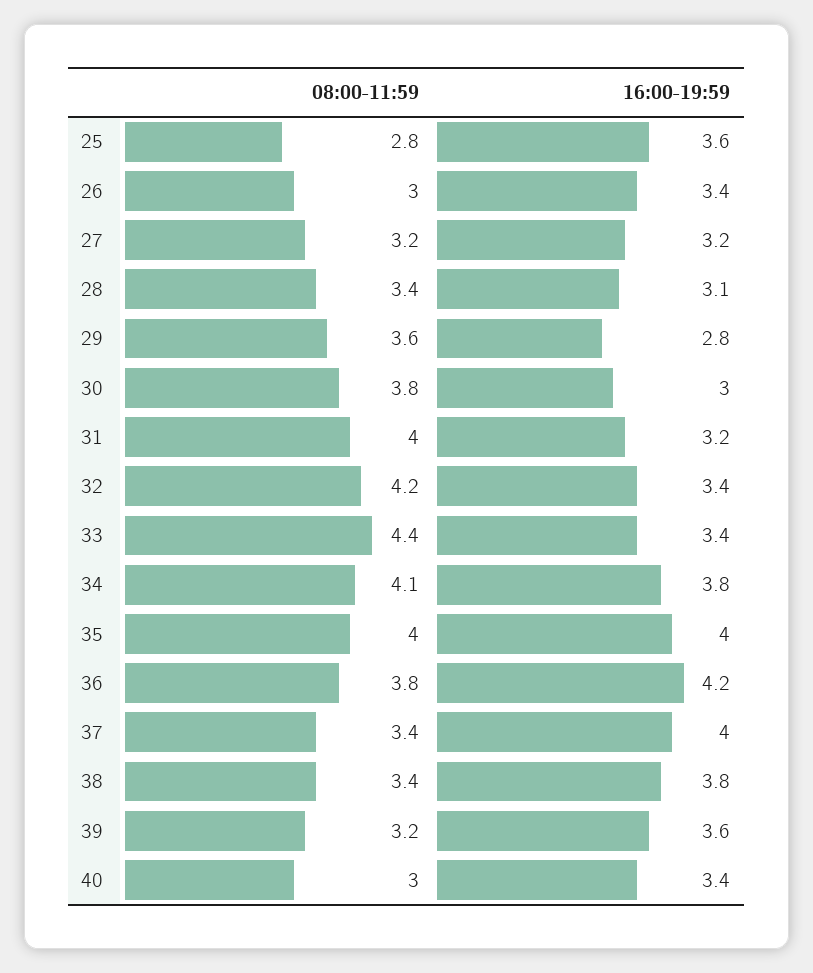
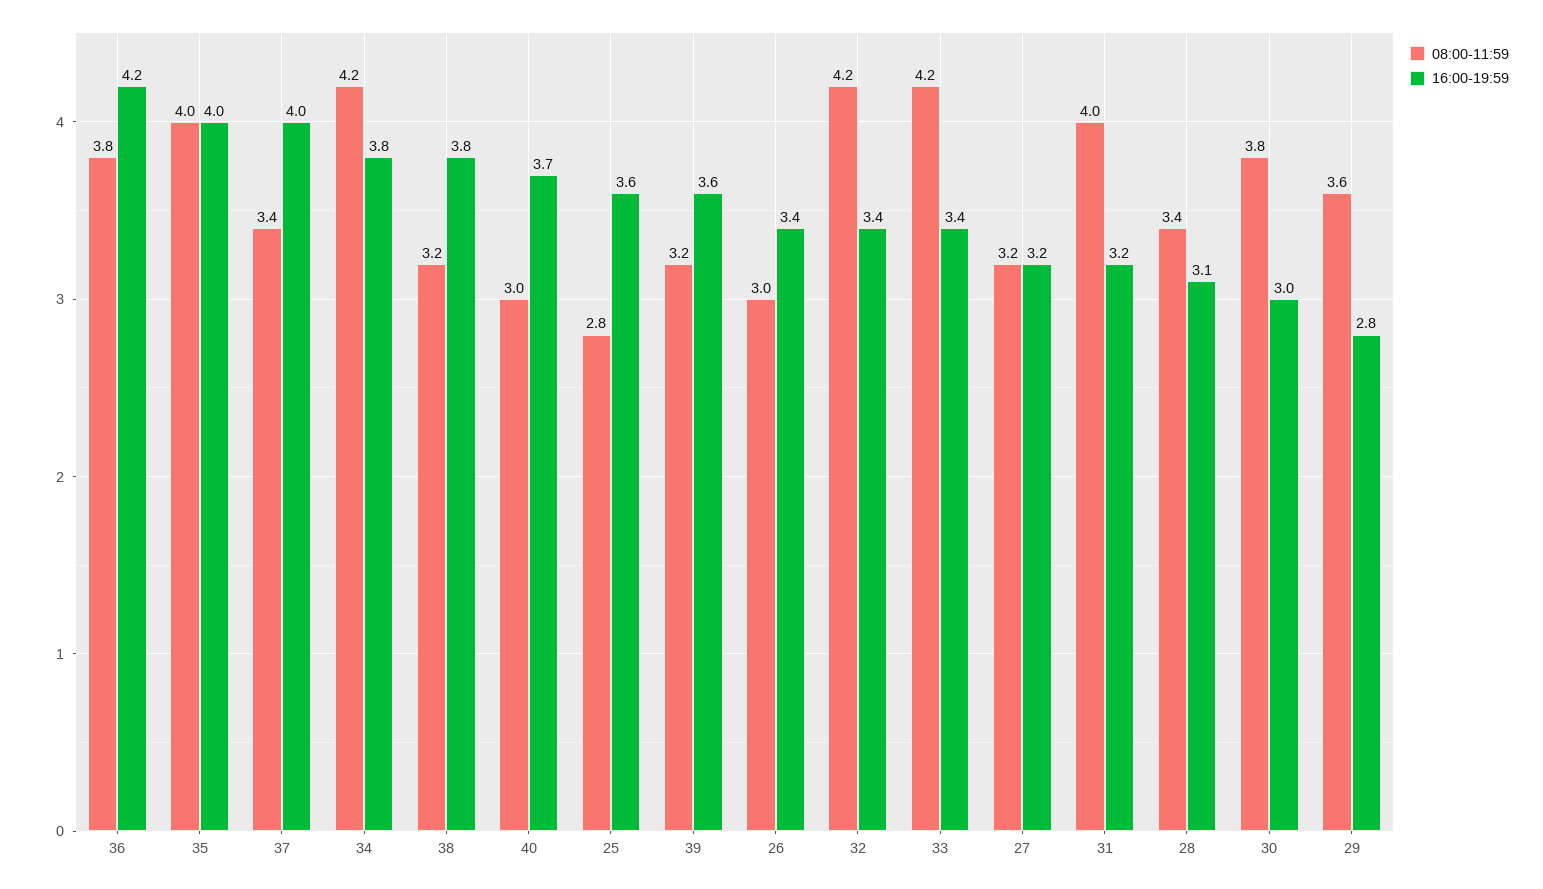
08:00-11:59, 33: 4.4 -> 4.2
08:00-11:59, 34: 4.1 -> 4.2
08:00-11:59, 38: 3.4 -> 3.2
16:00-19:59, 40: 3.4 -> 3.7

